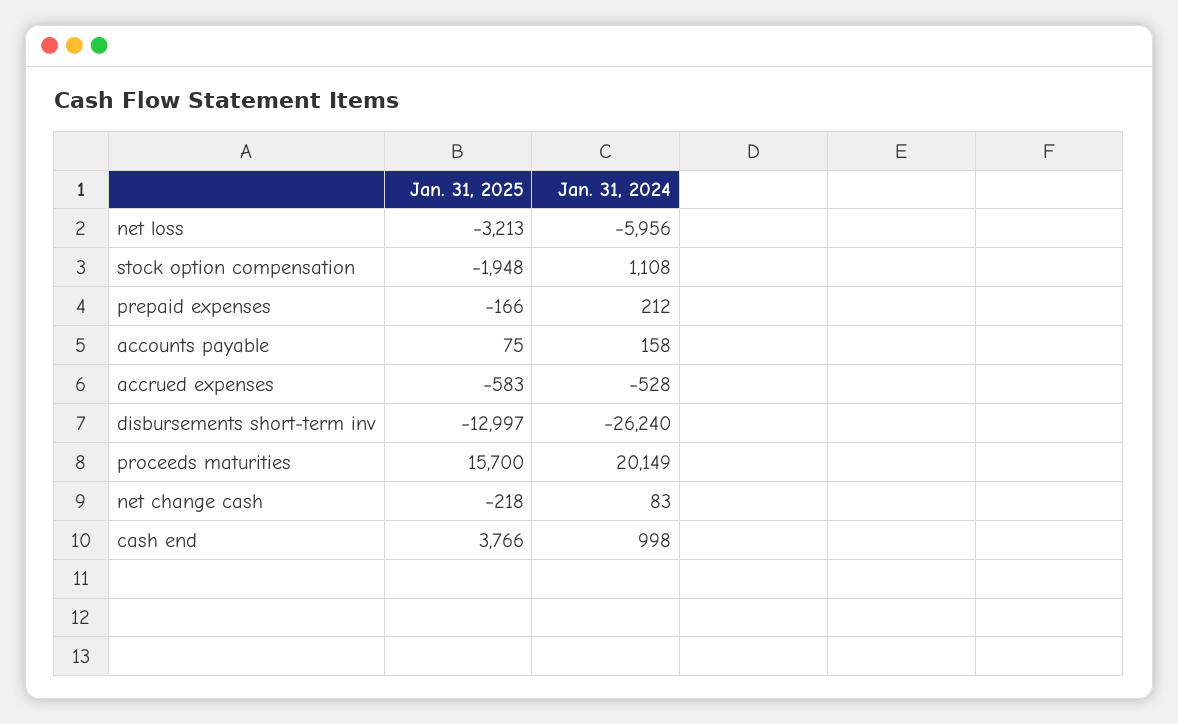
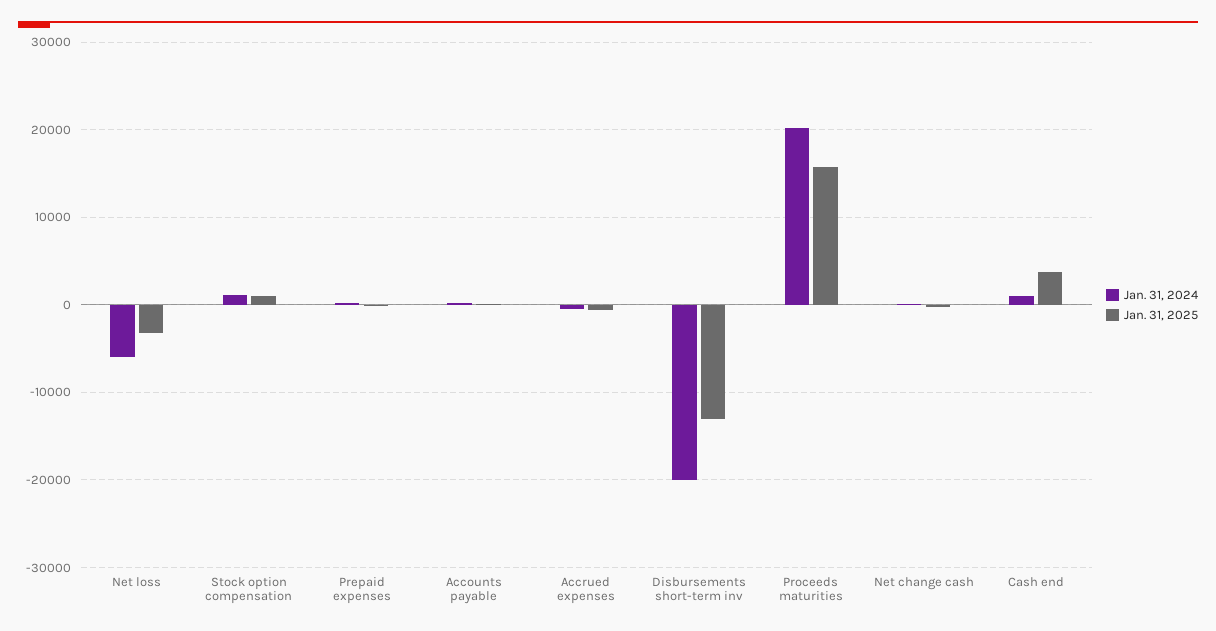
Jan. 31, 2025, stock option compensation: -1948 -> 1000
Jan. 31, 2024, disbursements short-term inv: -26240 -> -20000

